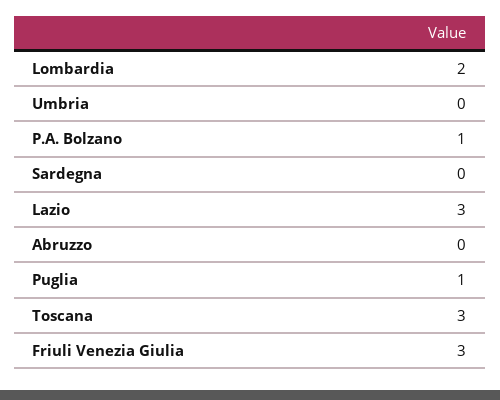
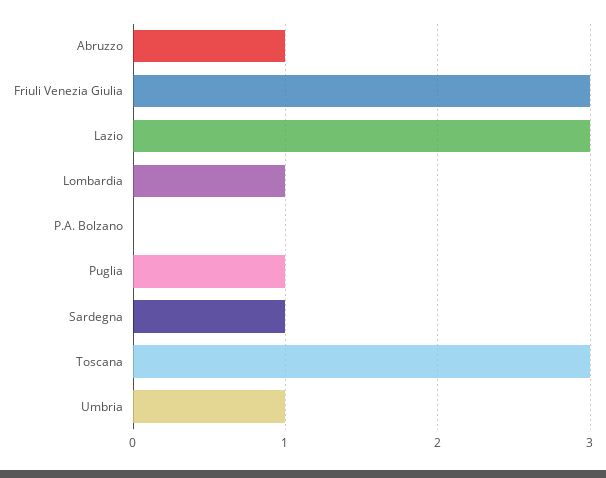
Lombardia: 2 -> 1
Umbria: 0 -> 1
P.A. Bolzano: 1 -> 0
Sardegna: 0 -> 1
Abruzzo: 0 -> 1

